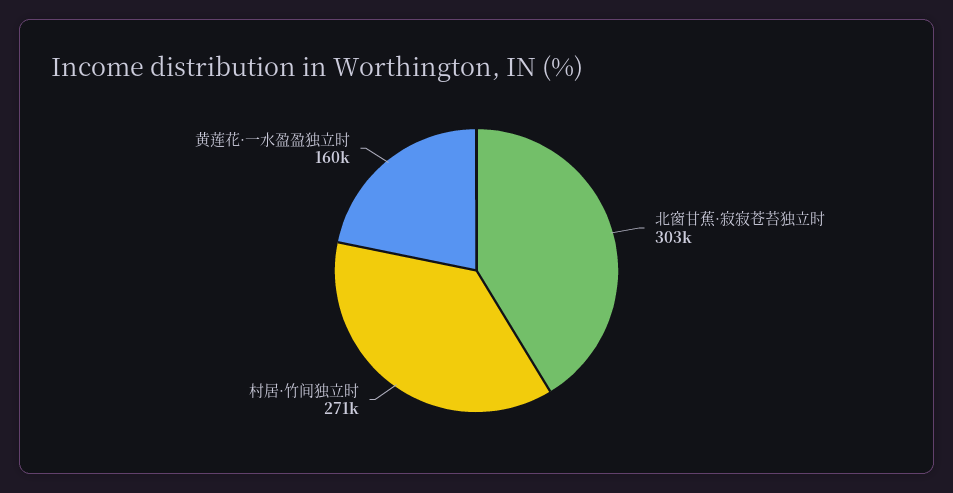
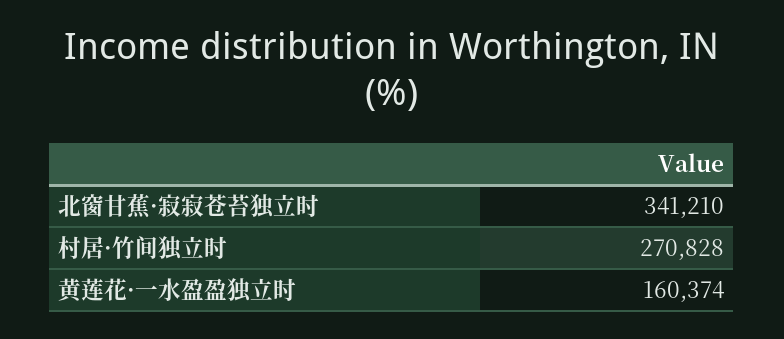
北窗甘蕉·寂寂苍苔独立时: 303000 -> 341210

